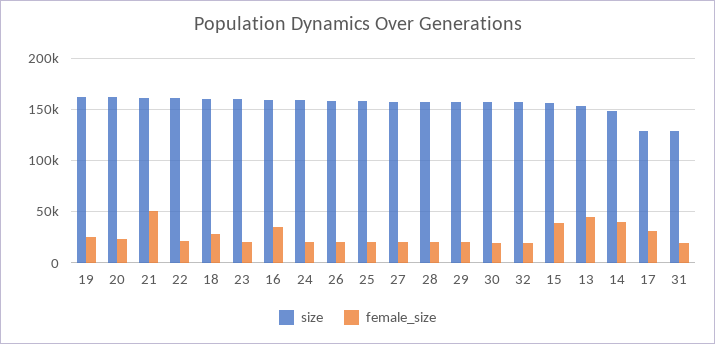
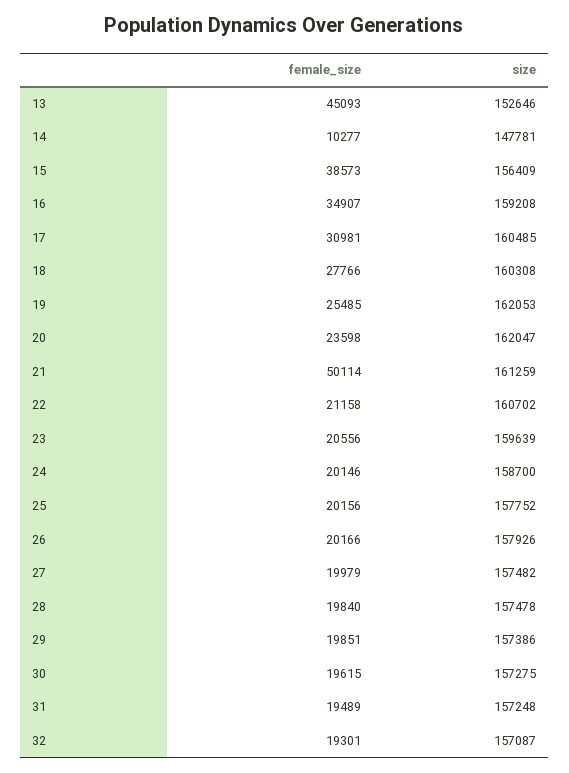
female_size, 14: 40000 -> 10277
size, 17: 130000 -> 160485
size, 31: 130000 -> 157248

